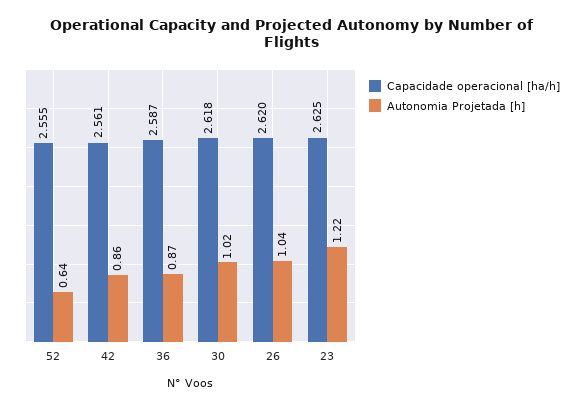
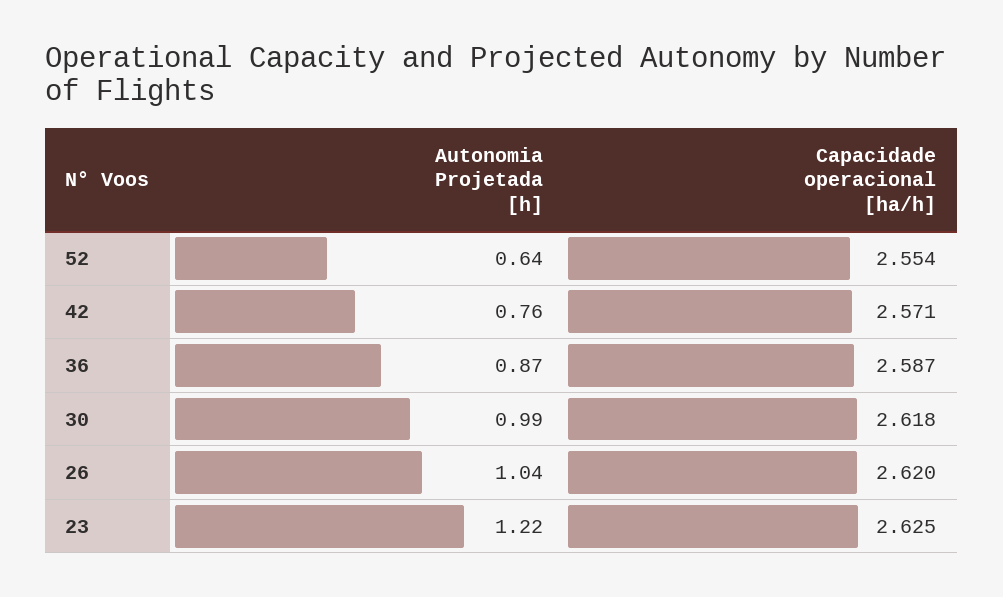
Capacidade operacional [ha/h], 52: 2.555 -> 2.554
Capacidade operacional [ha/h], 42: 2.561 -> 2.571
Autonomia Projetada [h], 42: 0.86 -> 0.76
Autonomia Projetada [h], 30: 1.02 -> 0.99

